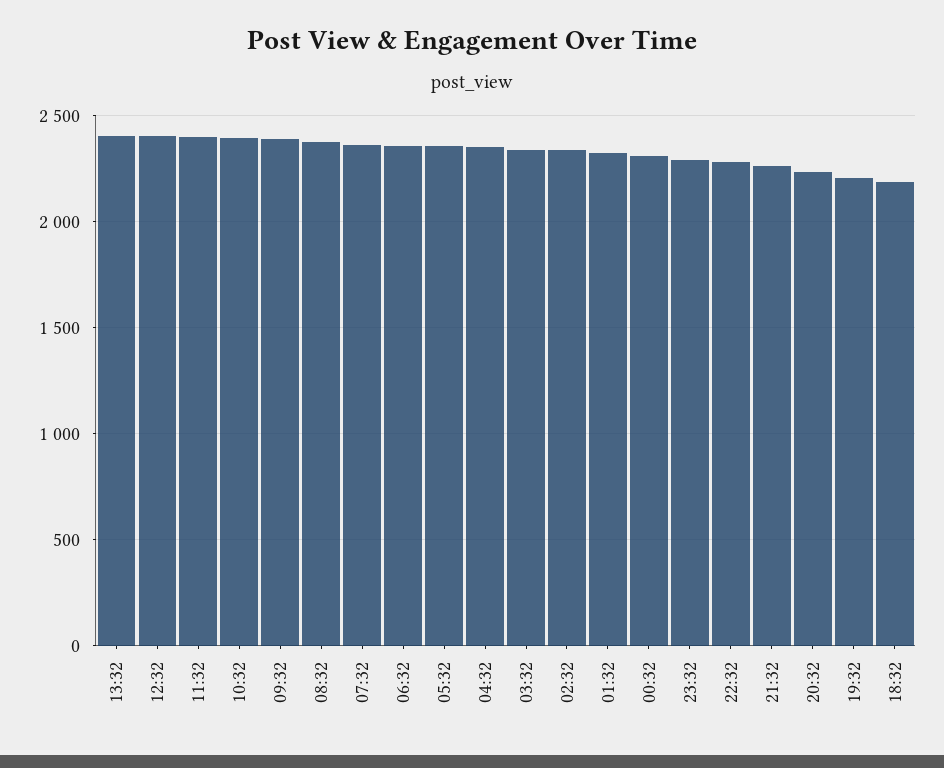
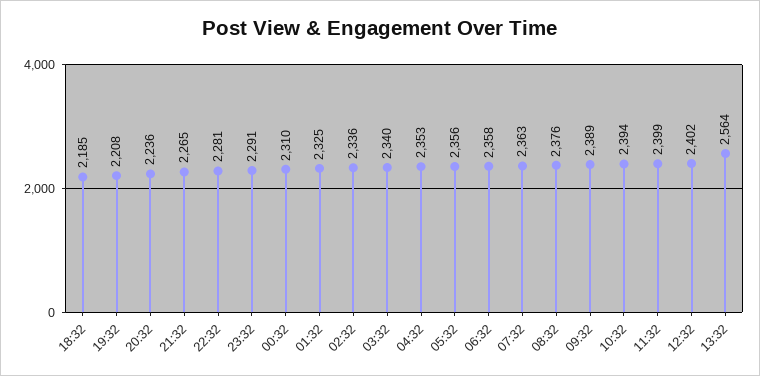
13:32: 2400 -> 2564

